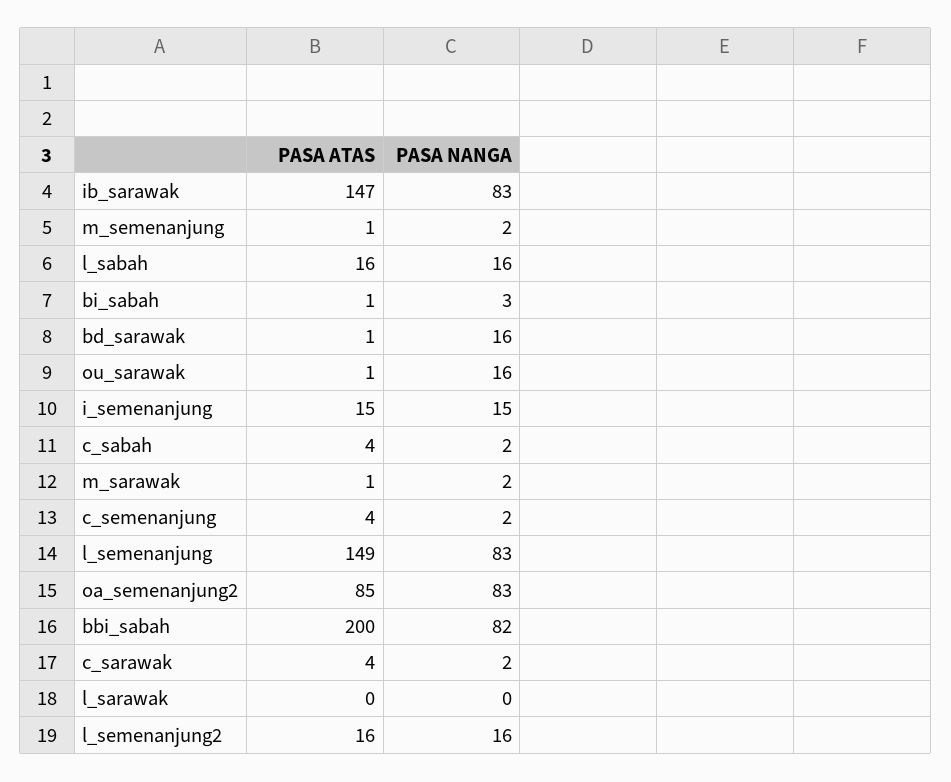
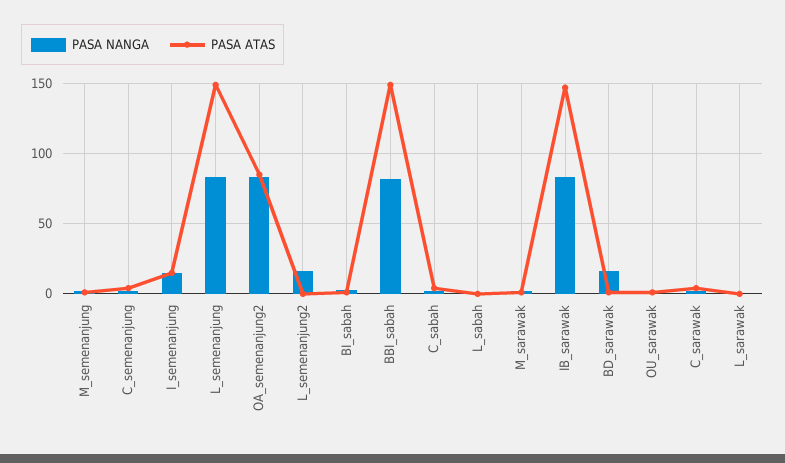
PASA ATAS, l_sabah: 16 -> 0
PASA NANGA, l_sabah: 16 -> 0
PASA NANGA, ou_sarawak: 16 -> 0
PASA ATAS, bbi_sabah: 200 -> 150
PASA ATAS, l_semenanjung2: 16 -> 0

